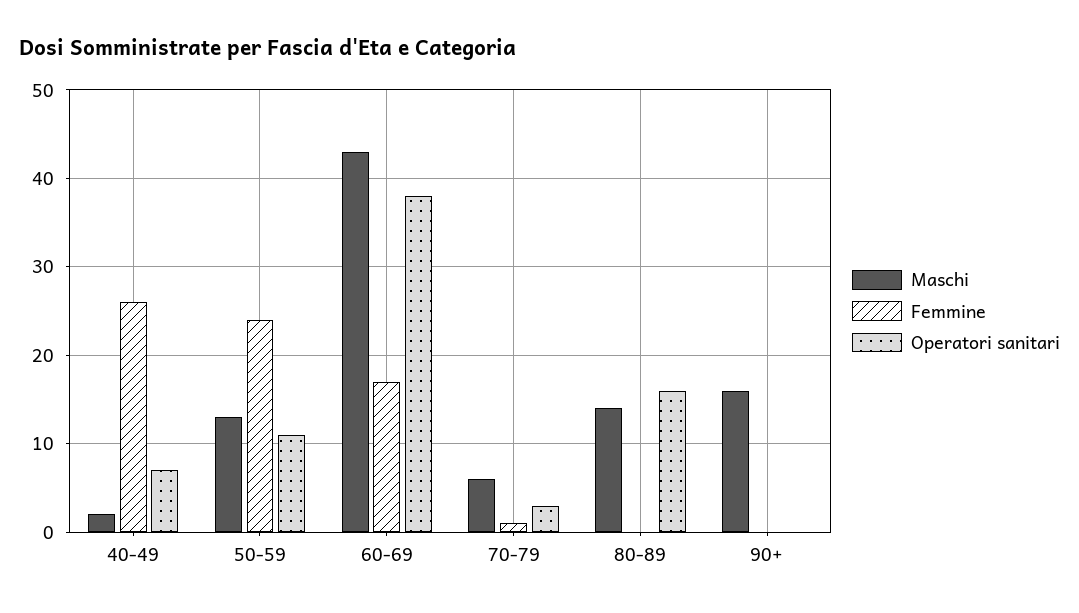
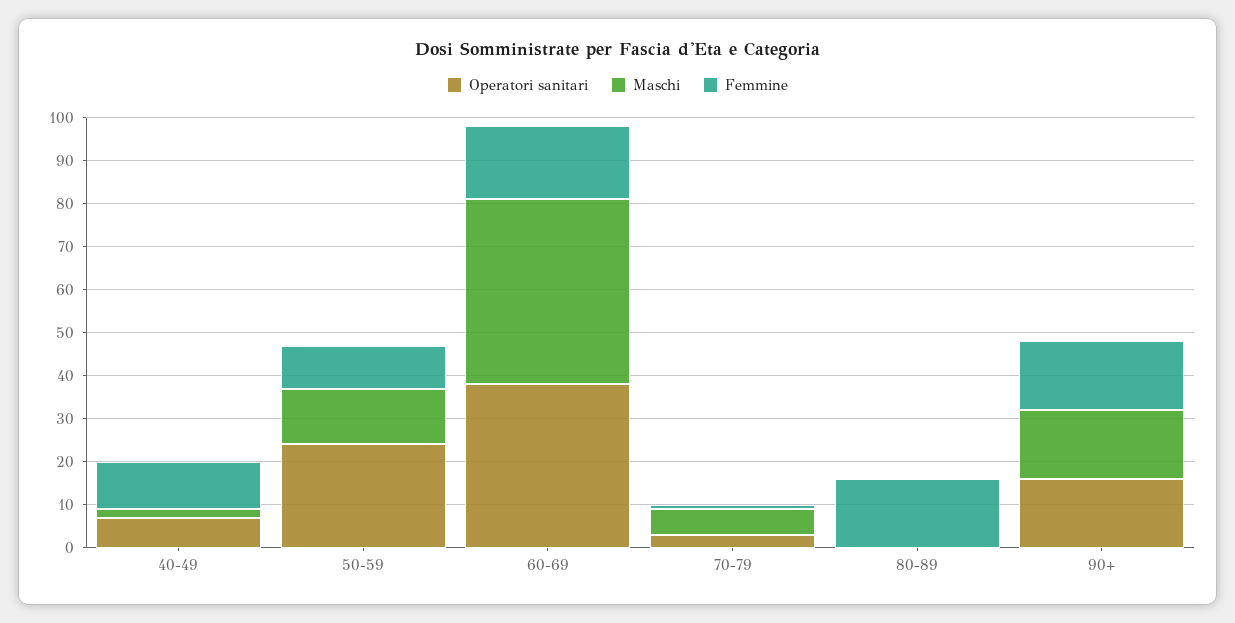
Femmine, 40-49: 26 -> 10
Femmine, 50-59: 24 -> 10
Operatori sanitari, 50-59: 11 -> 25
Maschi, 80-89: 14 -> 0
Femmine, 80-89: 0 -> 15
Operatori sanitari, 80-89: 16 -> 0
Femmine, 90+: 0 -> 15
Operatori sanitari, 90+: 0 -> 15

